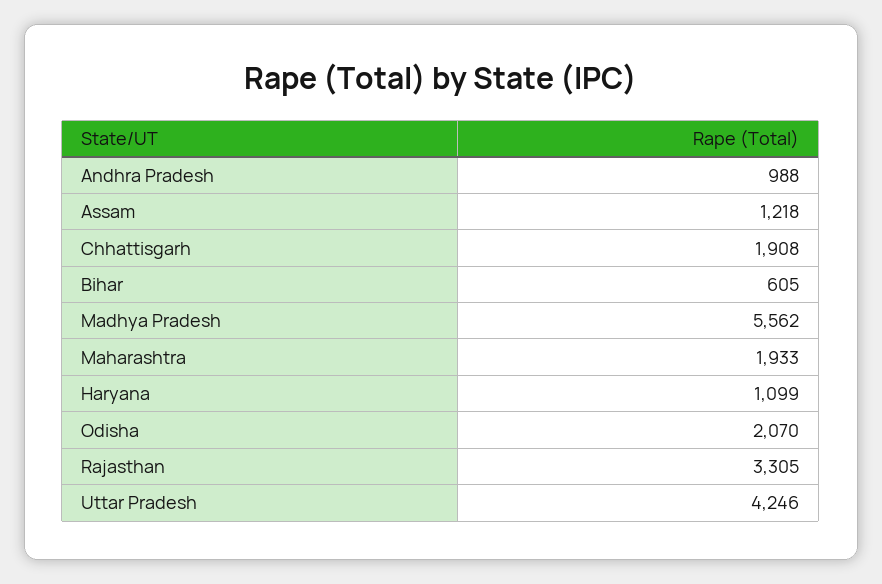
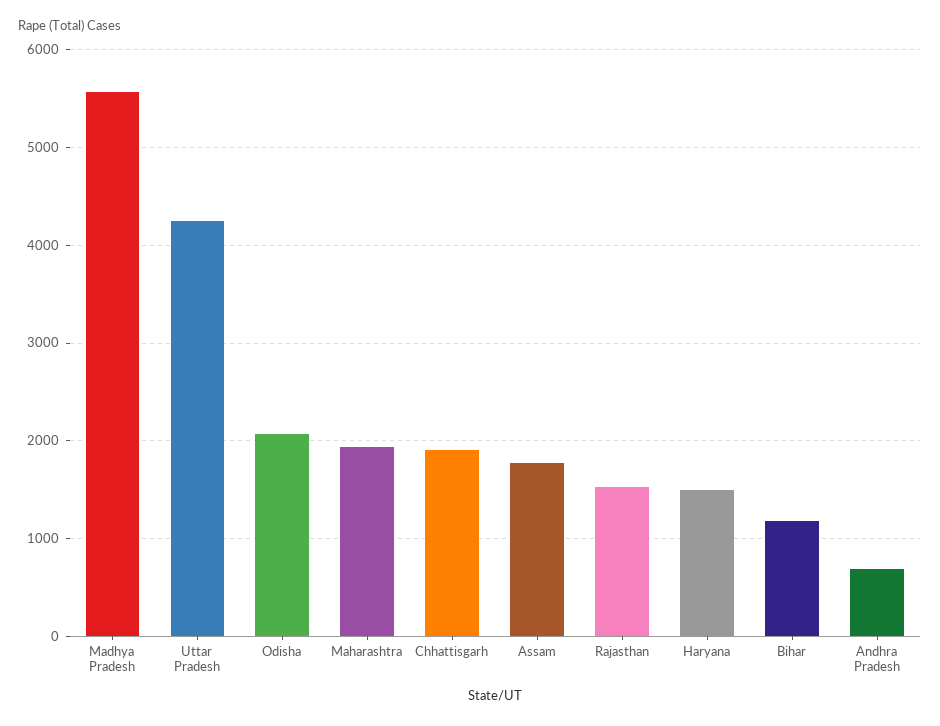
Andhra Pradesh: 988 -> 700
Assam: 1218 -> 1800
Bihar: 605 -> 1200
Haryana: 1099 -> 1500
Rajasthan: 3305 -> 1500

